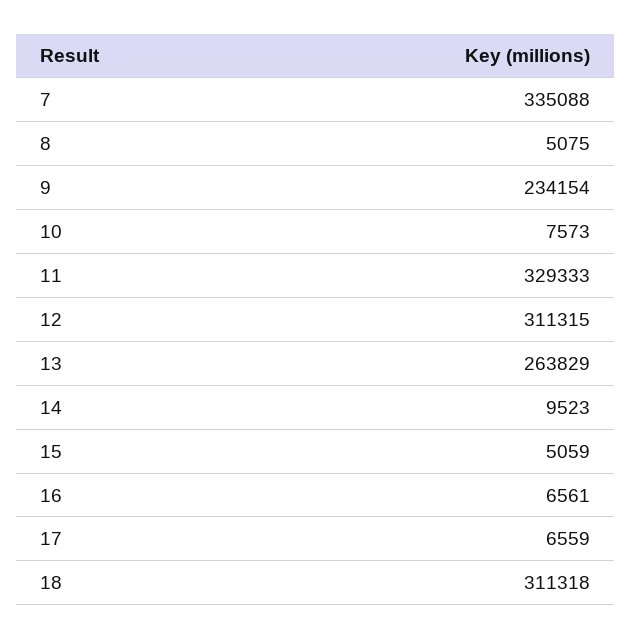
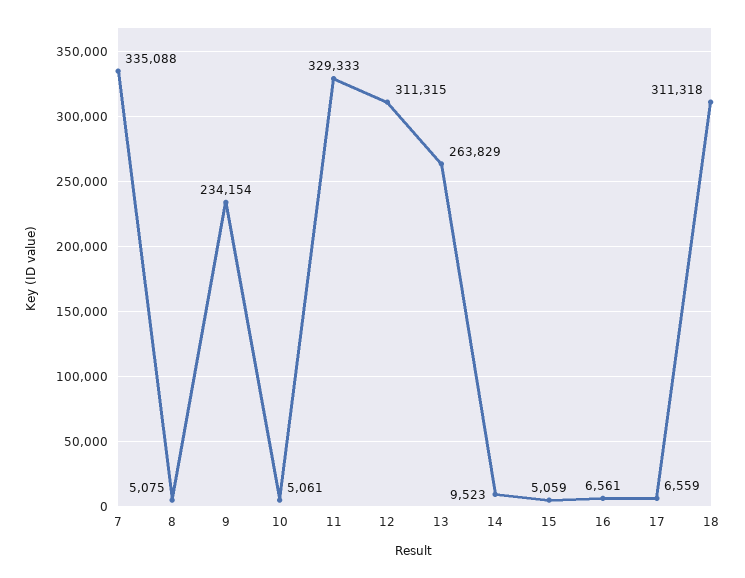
10: 7573 -> 5061

